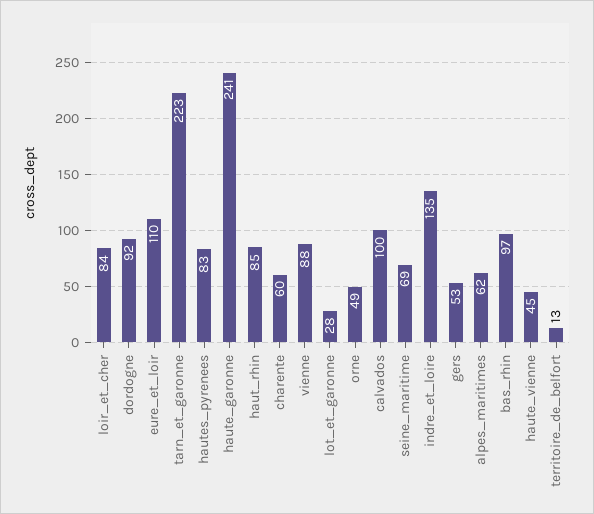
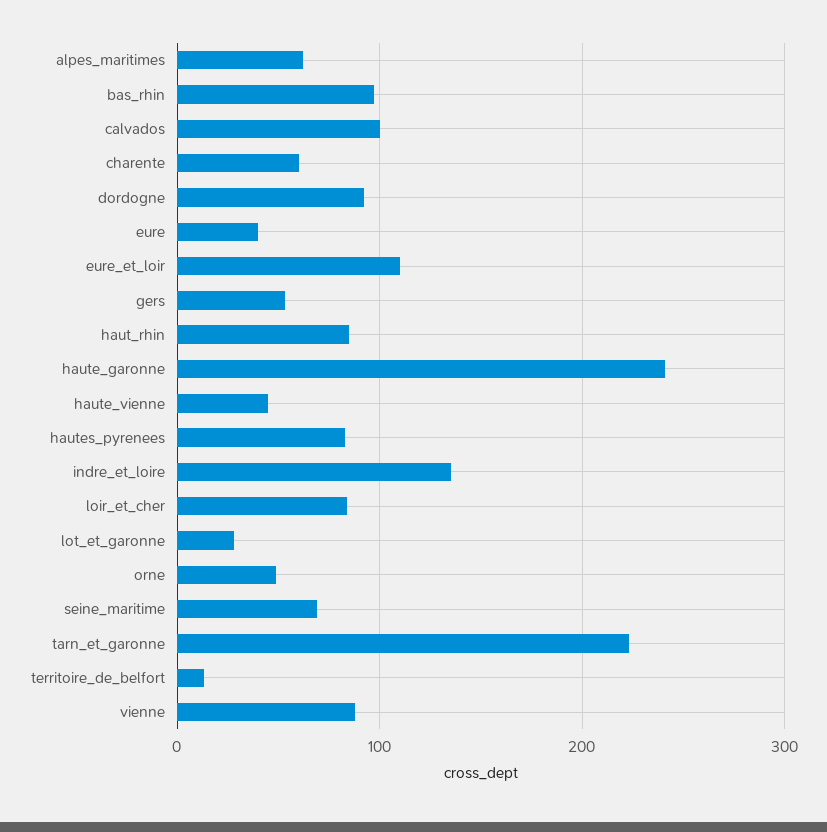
eure: none -> 40

